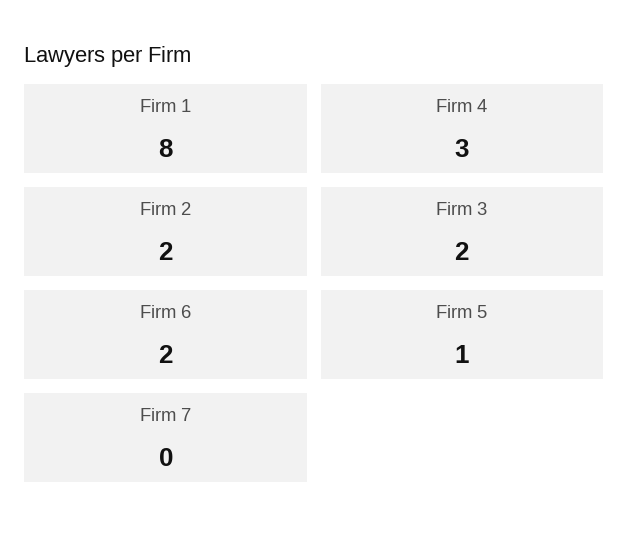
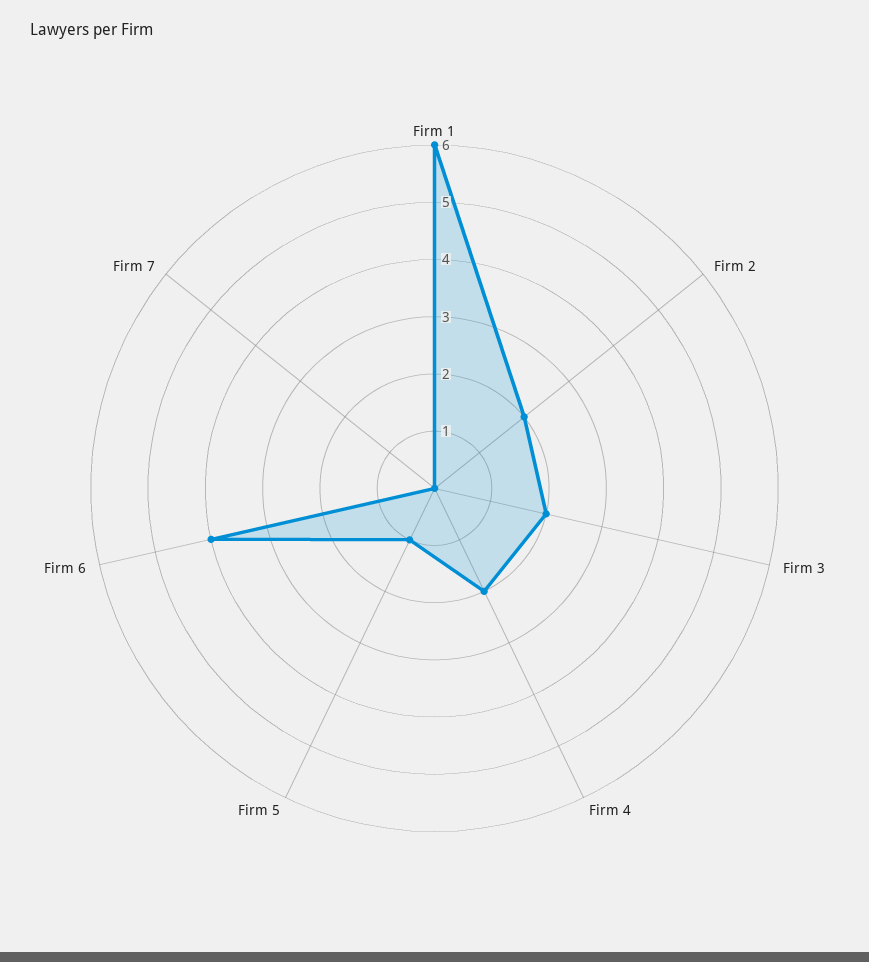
Firm 1: 8 -> 6
Firm 4: 3 -> 2
Firm 6: 2 -> 4

